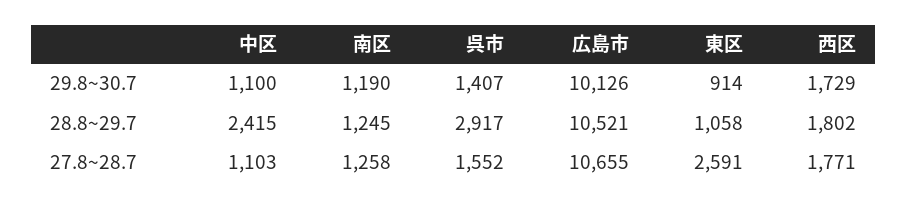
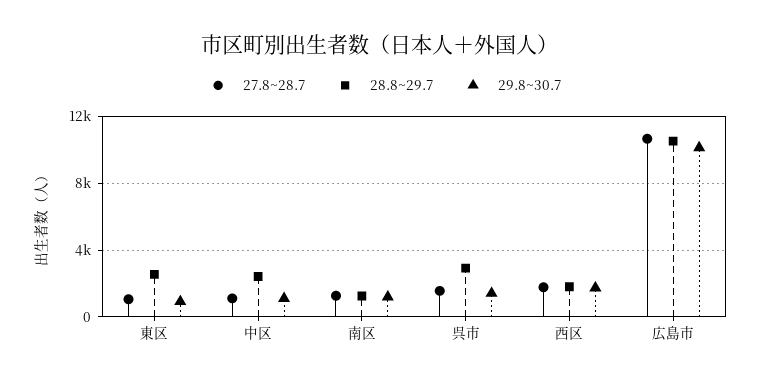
28.8~29.7, 東区: 1058 -> 2500
27.8~28.7, 東区: 2591 -> 1000

